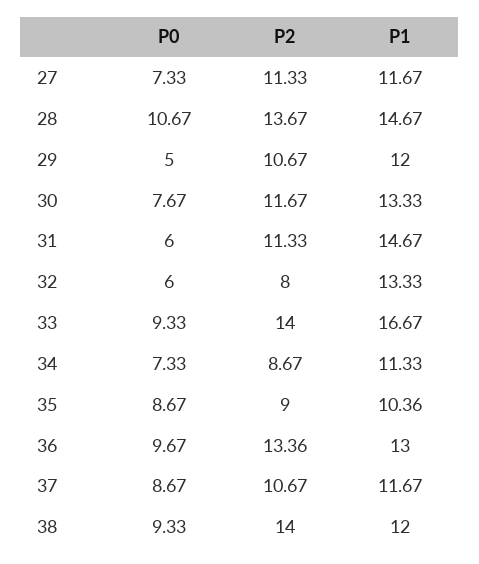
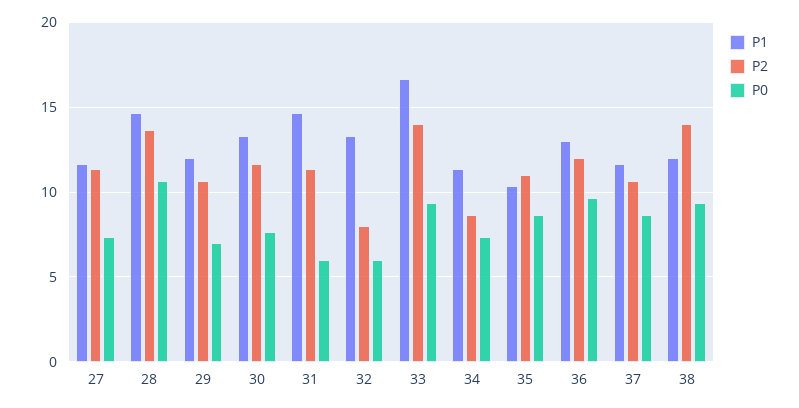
P0, 29: 5 -> 7
P2, 35: 9 -> 11
P2, 36: 13.36 -> 12

